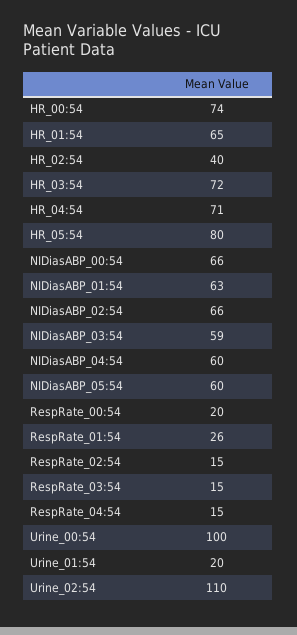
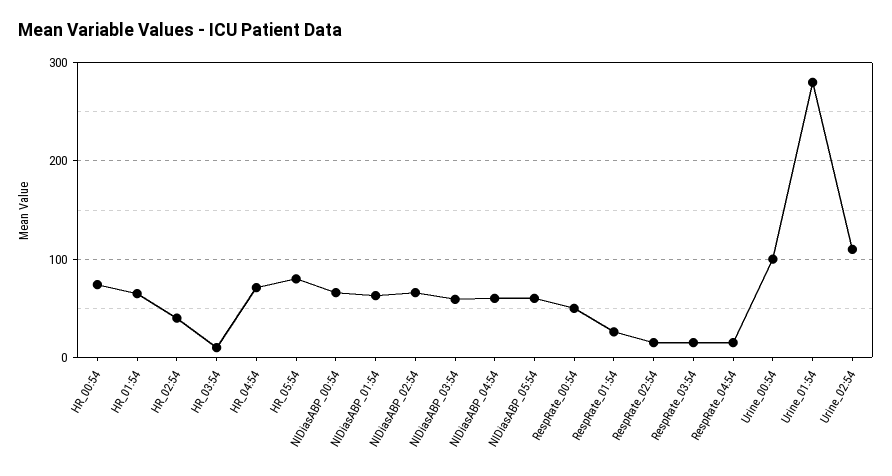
HR_03:54: 72 -> 10
RespRate_00:54: 20 -> 50
Urine_01:54: 20 -> 280

